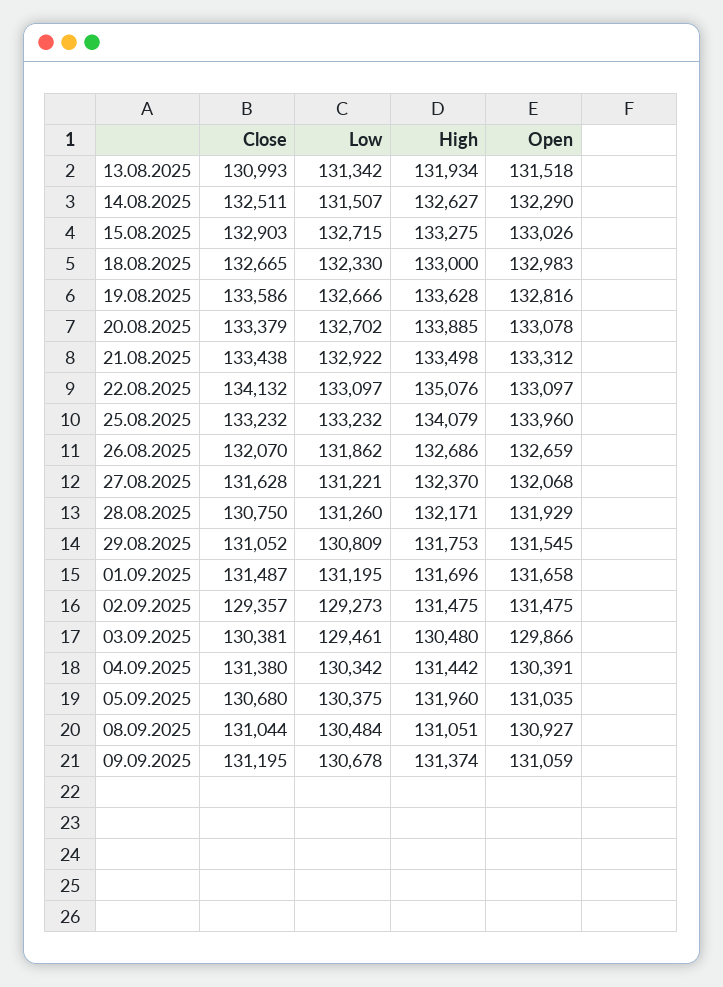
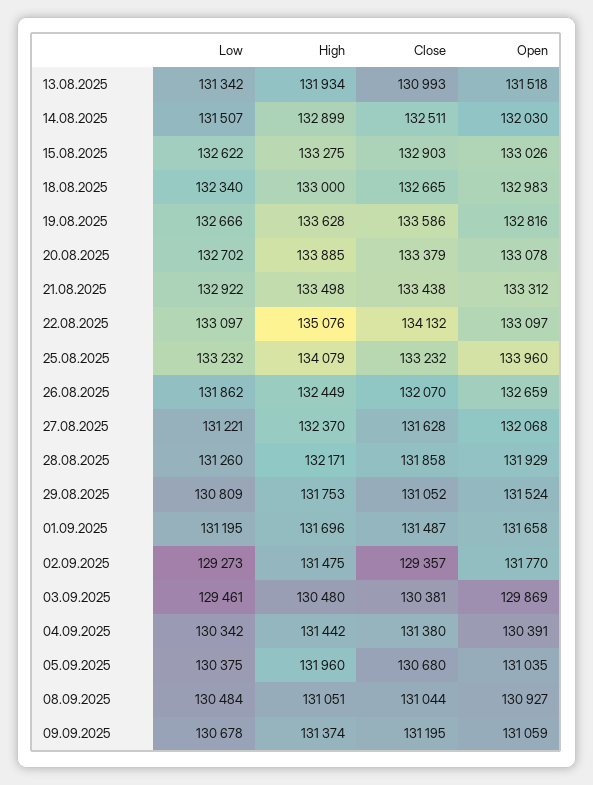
High, 14.08.2025: 132627 -> 132899
Open, 14.08.2025: 132290 -> 132030
Low, 15.08.2025: 132715 -> 132622
Low, 18.08.2025: 132330 -> 132340
High, 26.08.2025: 132686 -> 132449
Close, 28.08.2025: 130750 -> 131858
Open, 29.08.2025: 131545 -> 131524
Open, 02.09.2025: 131475 -> 131770
Open, 03.09.2025: 129866 -> 129869

